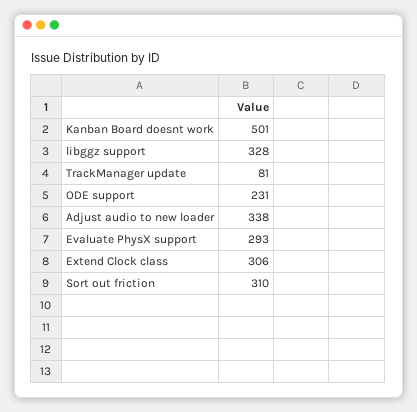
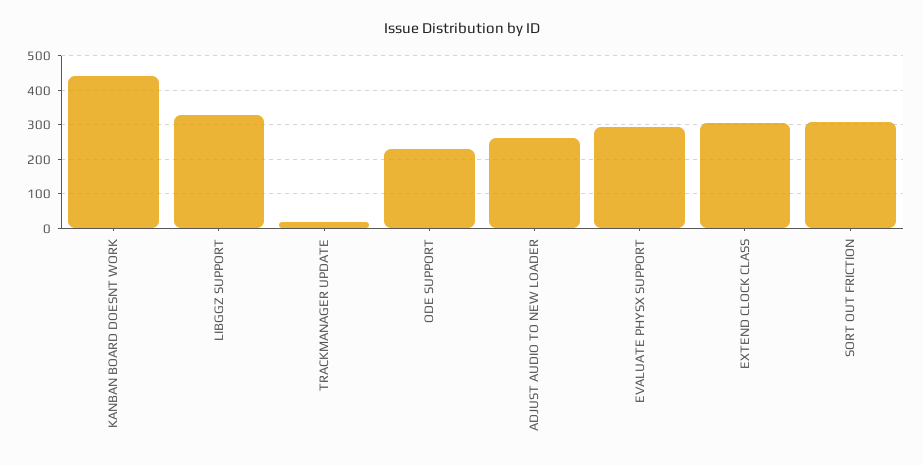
Kanban Board doesnt work: 501 -> 440
TrackManager update: 81 -> 20
Adjust audio to new loader: 338 -> 260

